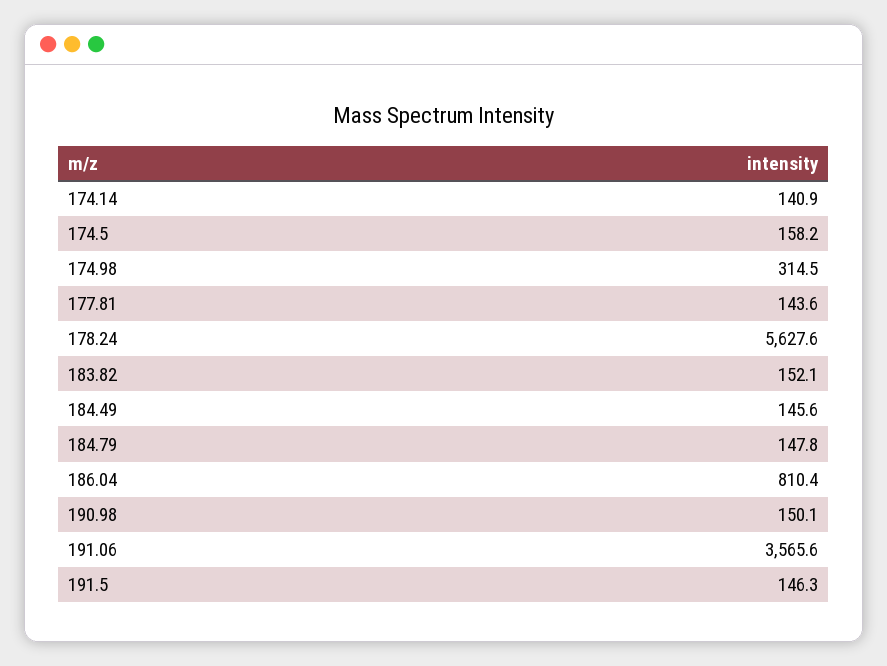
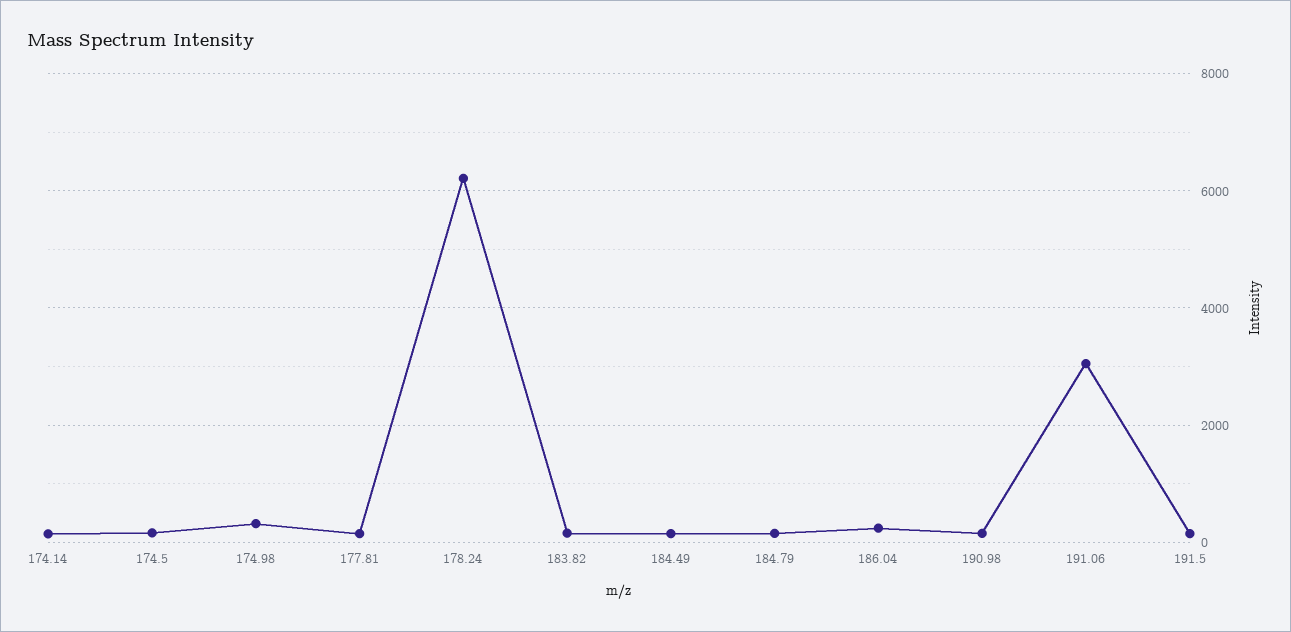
178.24: 5627.6 -> 6200
186.04: 810.4 -> 200
191.06: 3565.6 -> 3000

